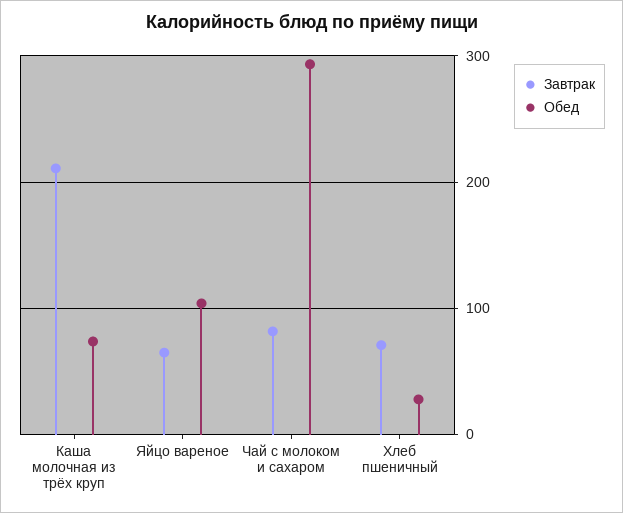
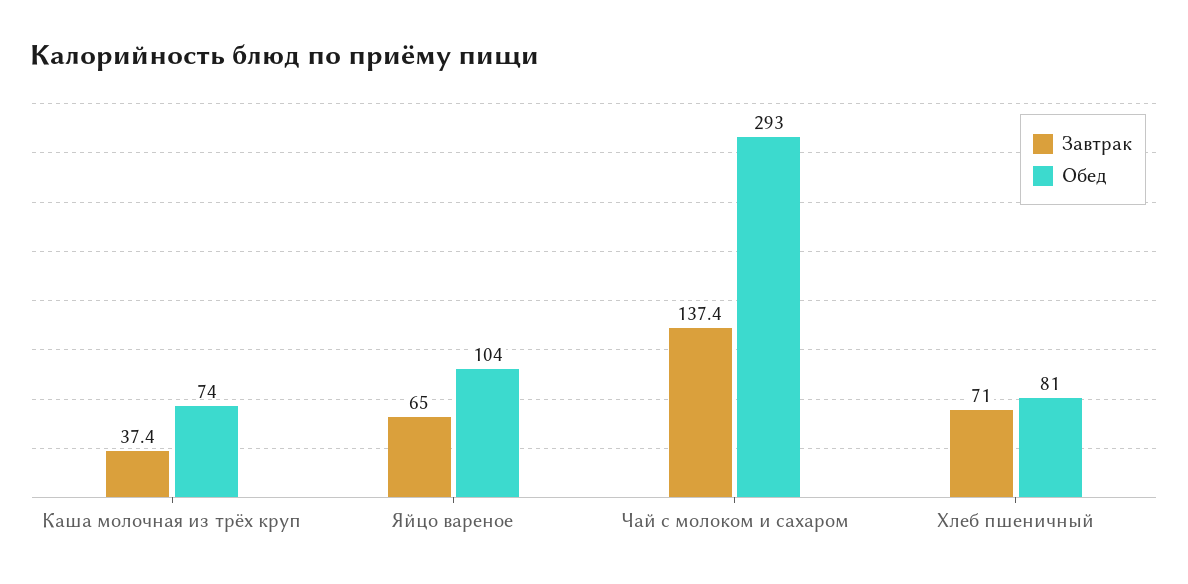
Завтрак, Каша молочная из трёх круп: 210 -> 37.4
Завтрак, Чай с молоком и сахаром: 80 -> 137.4
Обед, Хлеб пшеничный: 30 -> 81

